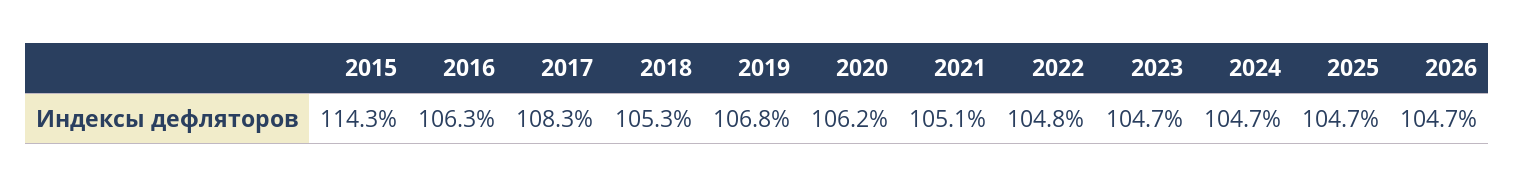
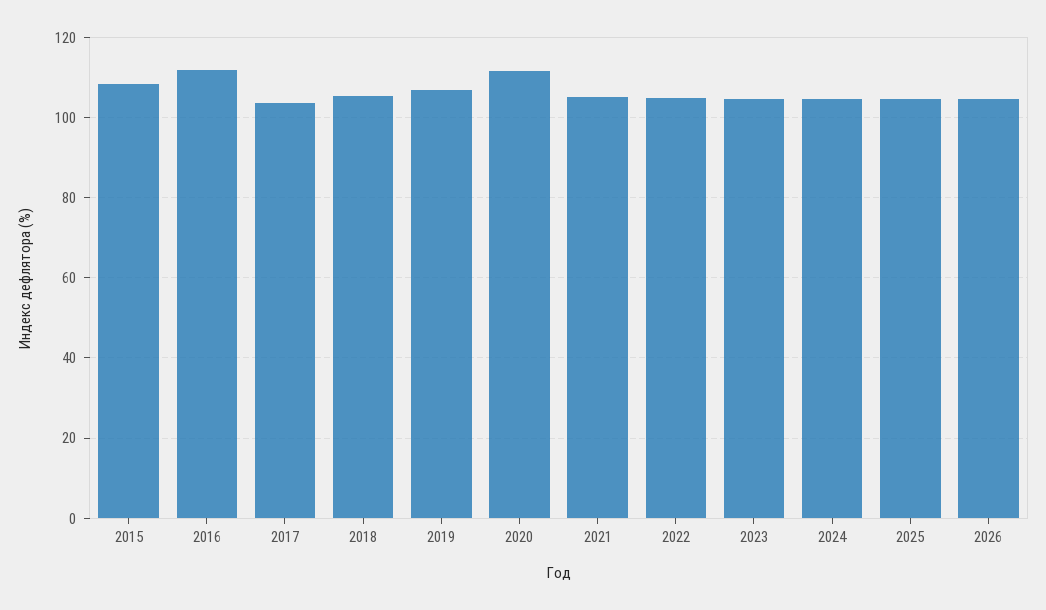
2015: 114.3 -> 108
2016: 106.3 -> 112
2017: 108.3 -> 104
2020: 106.2 -> 112

